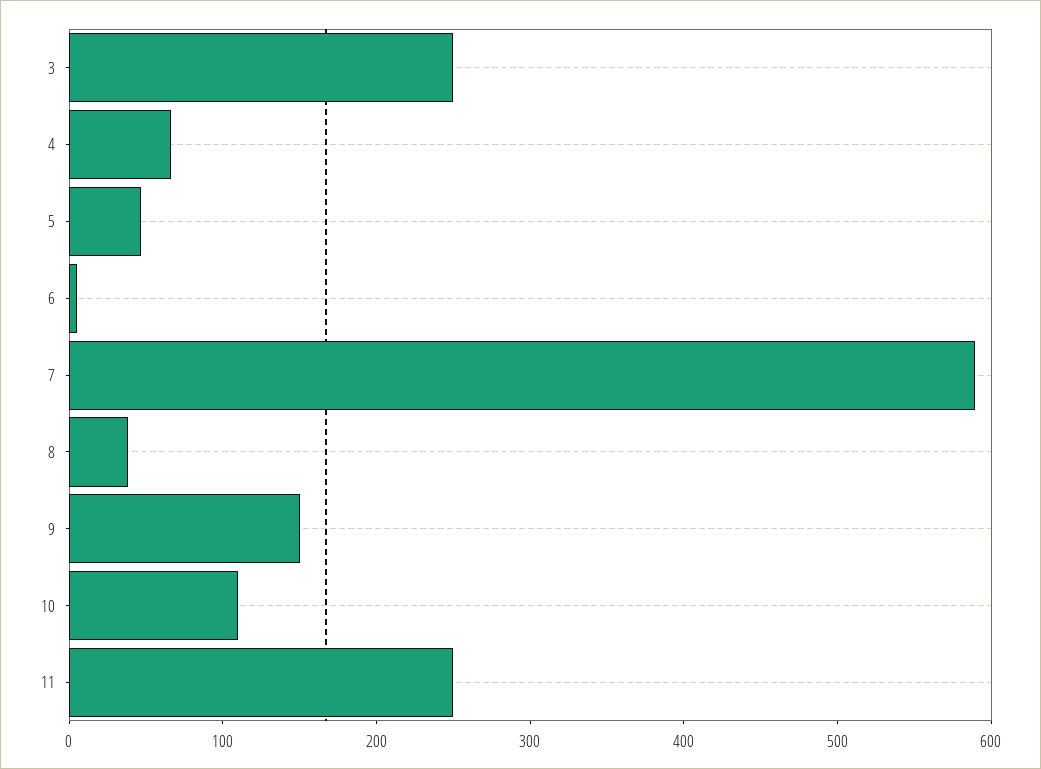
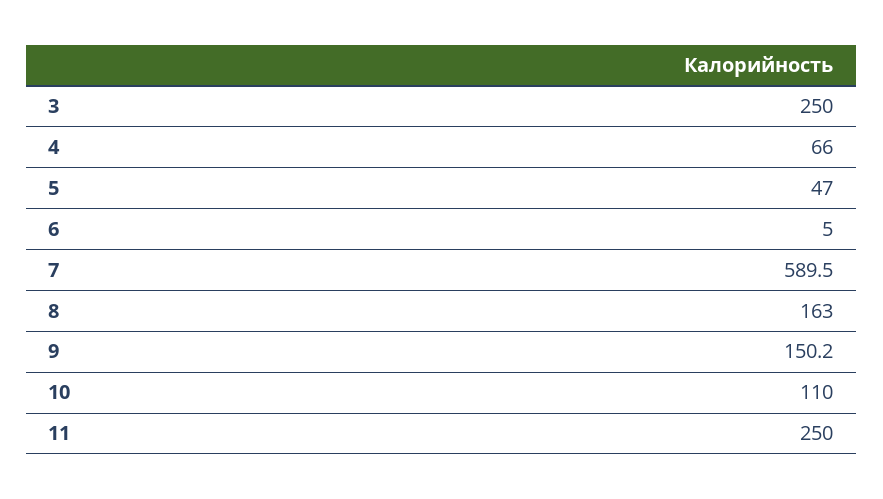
8: 40 -> 163

